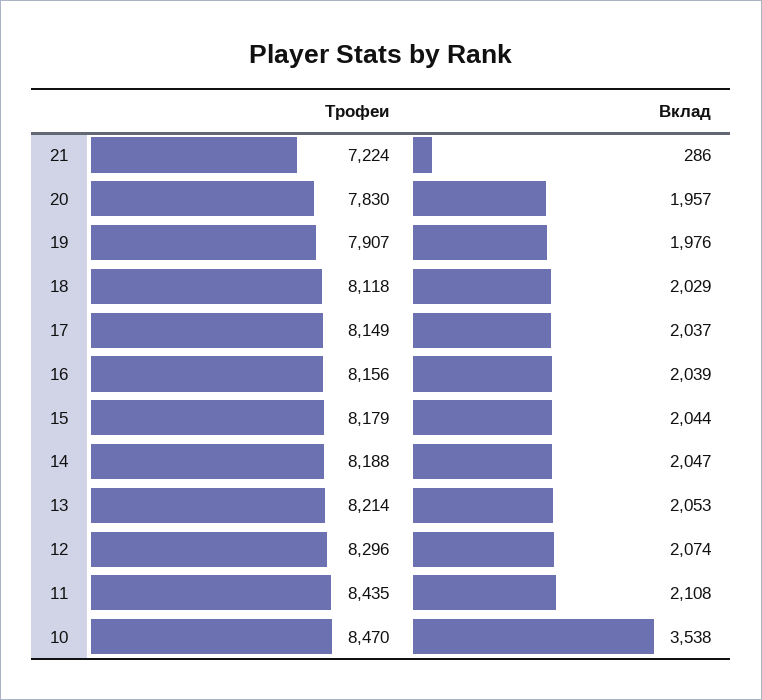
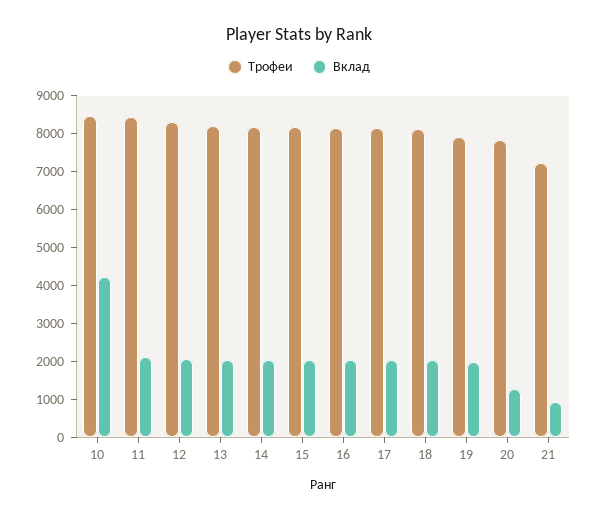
Вклад, 21: 286 -> 1000
Вклад, 20: 1957 -> 1250
Вклад, 10: 3538 -> 4250

